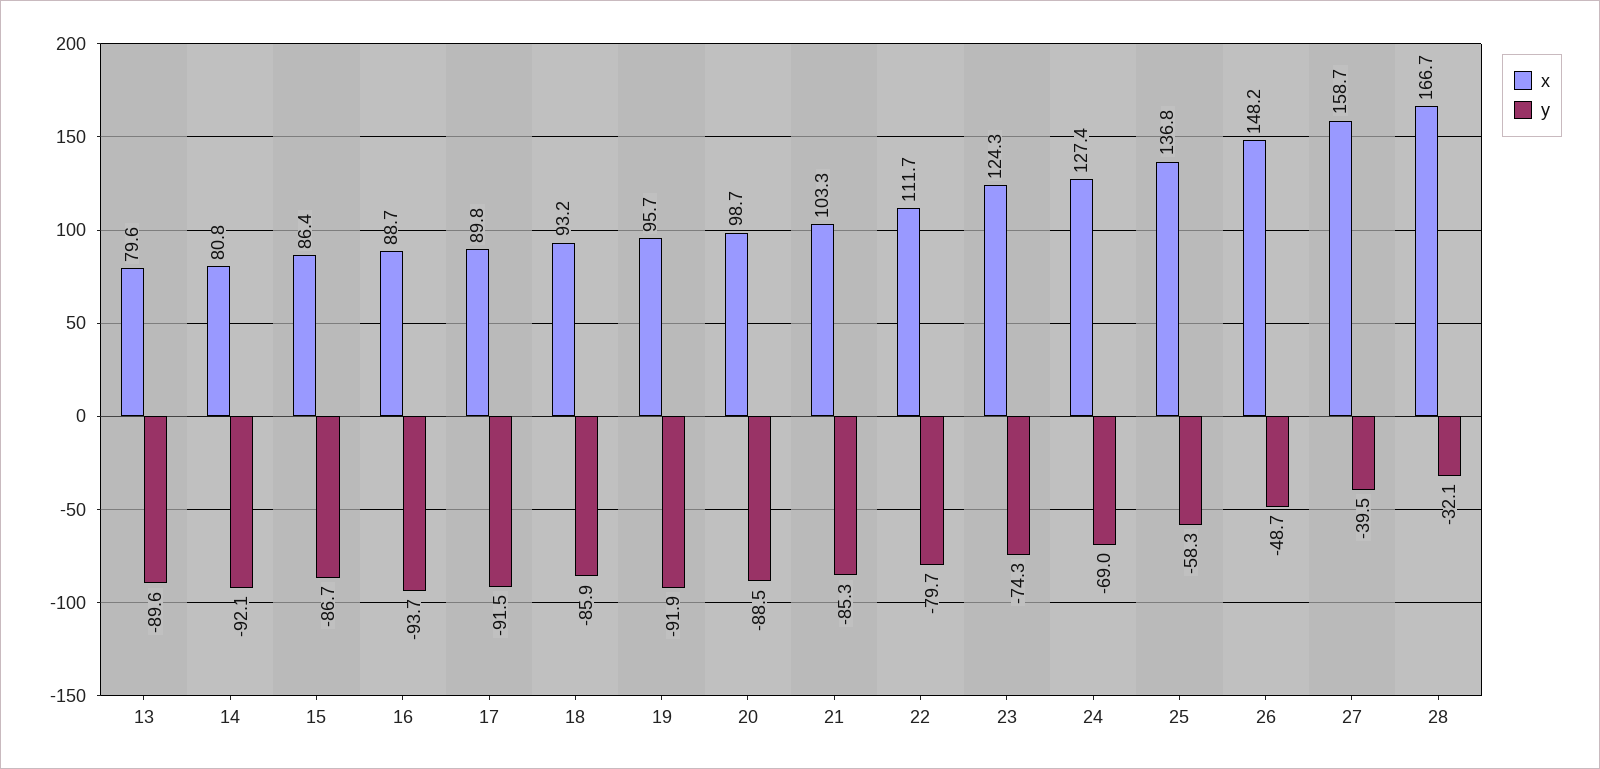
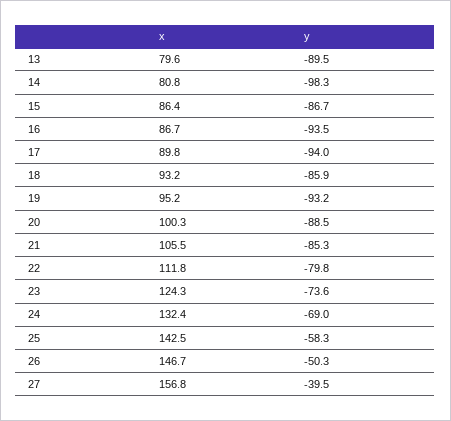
y, 13: -89.6 -> -89.5
y, 14: -92.1 -> -98.3
x, 16: 88.7 -> 86.7
y, 16: -93.7 -> -93.5
y, 17: -91.5 -> -94
x, 19: 95.7 -> 95.2
y, 19: -91.9 -> -93.2
x, 20: 98.7 -> 100.3
x, 21: 103.3 -> 105.5
x, 22: 111.7 -> 111.8
y, 22: -79.7 -> -79.8
y, 23: -74.3 -> -73.6
x, 24: 127.4 -> 132.4
x, 25: 136.8 -> 142.5
x, 26: 148.2 -> 146.7
y, 26: -48.7 -> -50.3
x, 27: 158.7 -> 156.8
x, 28: 166.7 -> none
y, 28: -32.1 -> none

